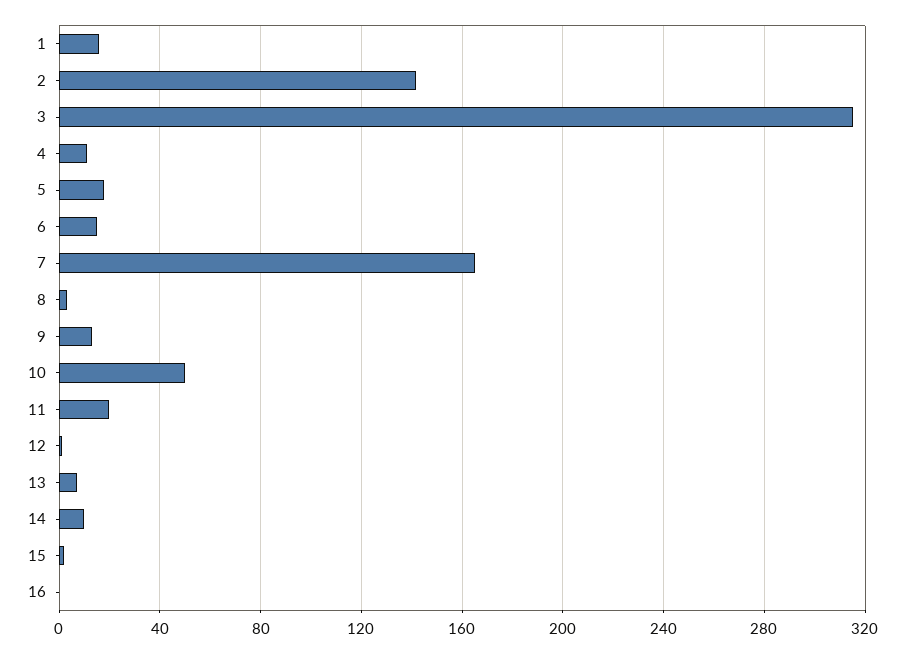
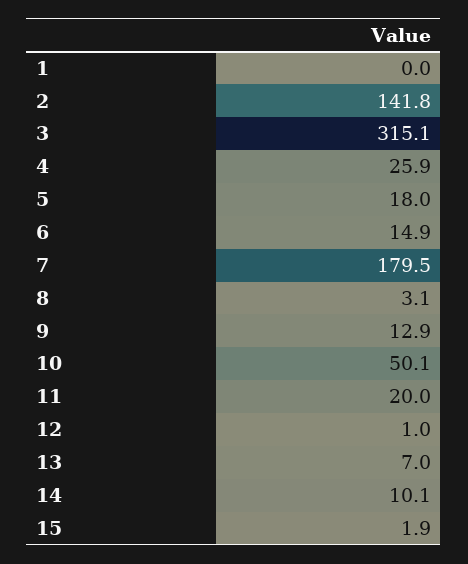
1: 15 -> 0
4: 10 -> 25.9
7: 165 -> 179.5
16: 0 -> none

